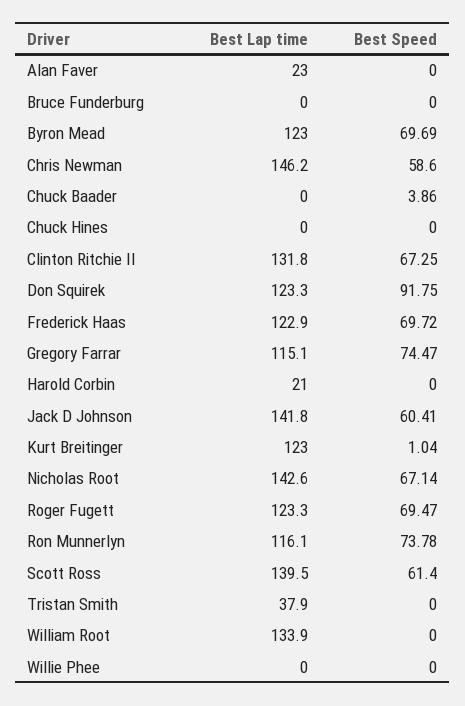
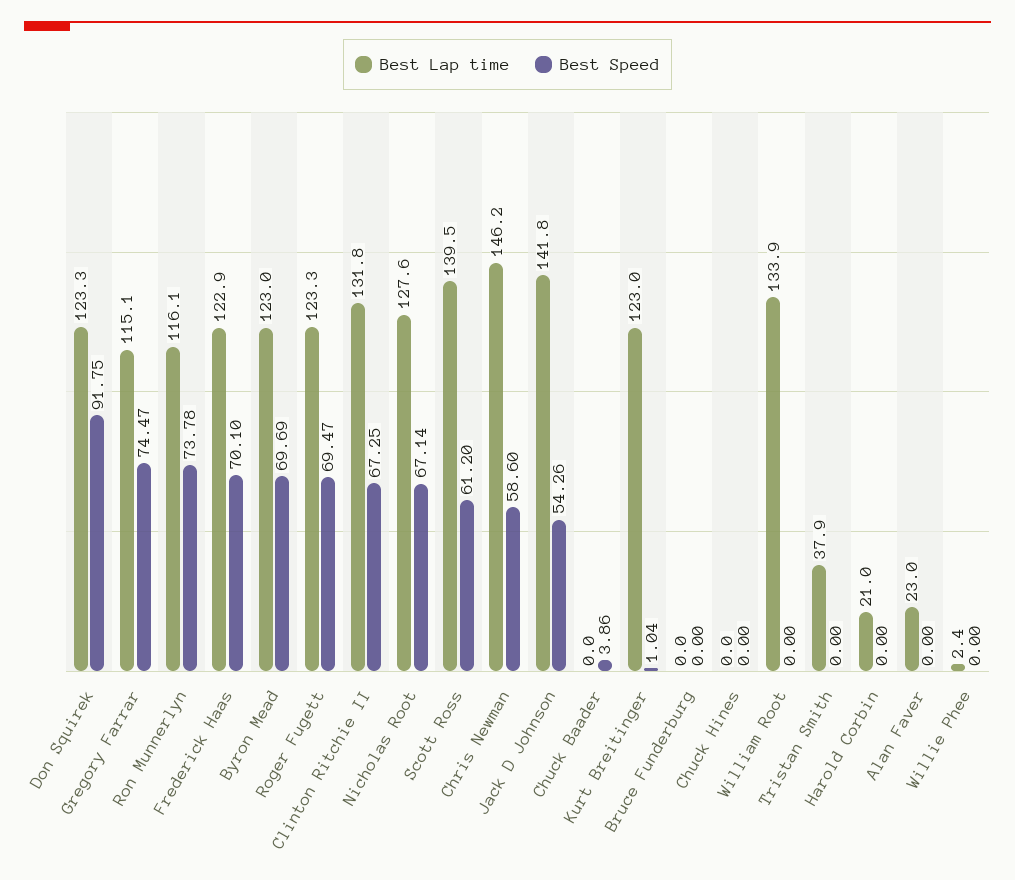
Best Speed, Frederick Haas: 69.72 -> 70.1
Best Speed, Jack D Johnson: 60.41 -> 54.26
Best Lap time, Nicholas Root: 142.6 -> 127.6
Best Speed, Scott Ross: 61.4 -> 61.2
Best Lap time, Willie Phee: 0 -> 2.4

